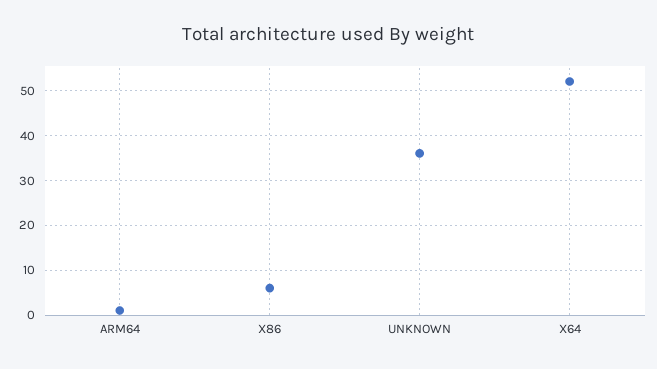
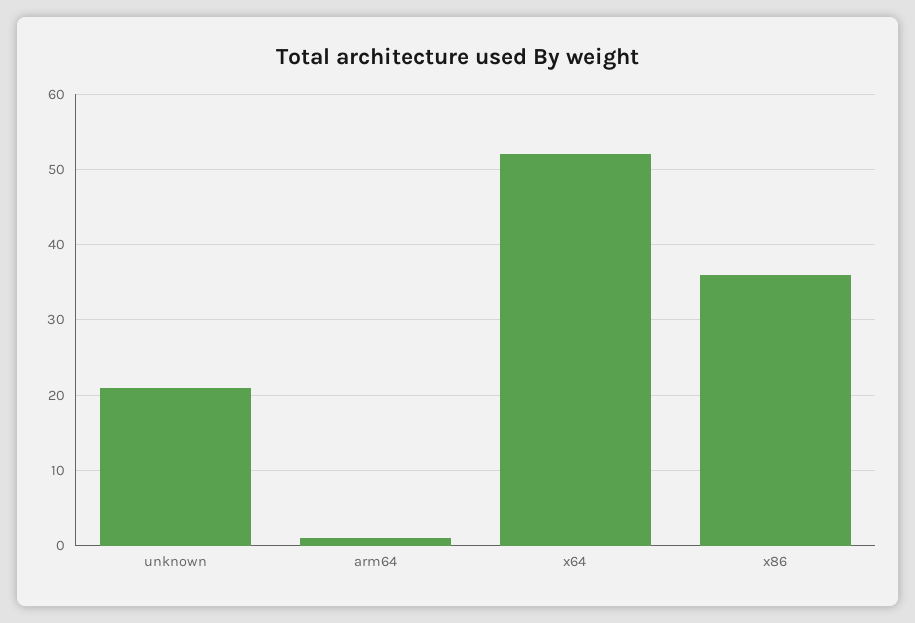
X86: 5 -> 36
UNKNOWN: 35 -> 21

